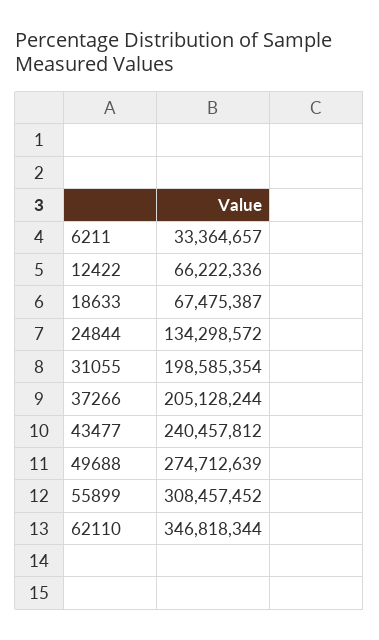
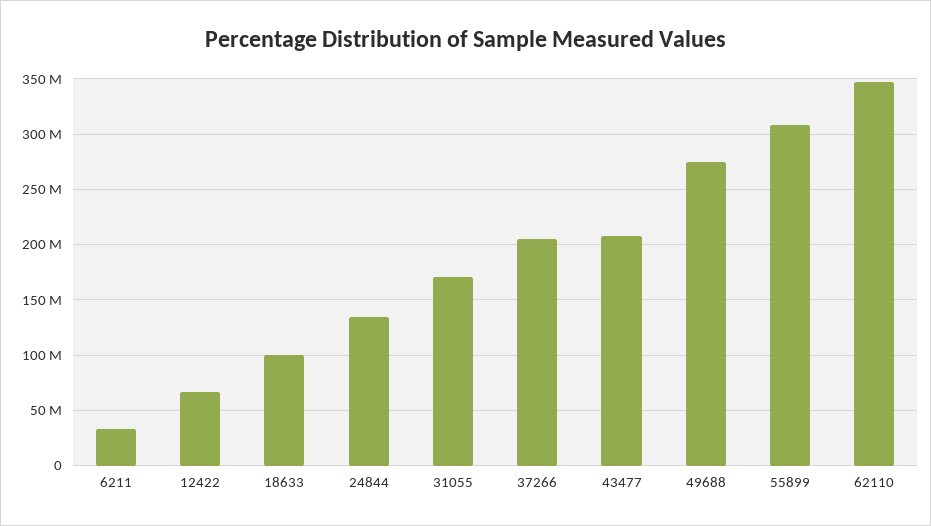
18633: 67475387 -> 100000000
31055: 198585354 -> 170000000
43477: 240457812 -> 210000000

